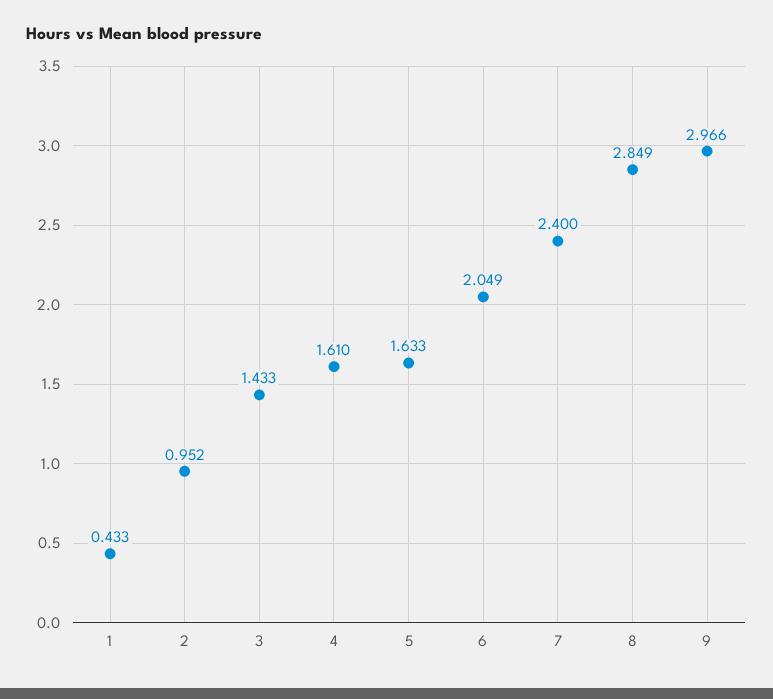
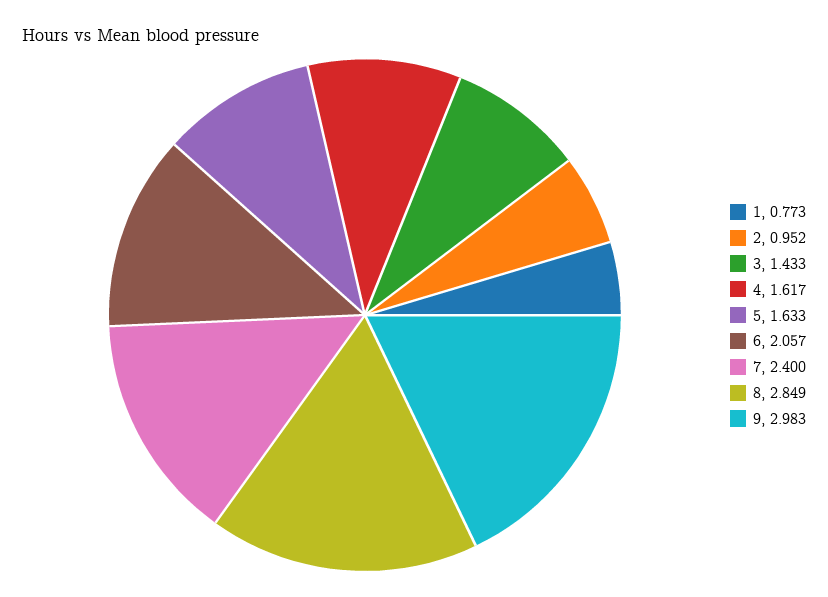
1: 0.433 -> 0.773
4: 1.61 -> 1.617
6: 2.049 -> 2.057
9: 2.966 -> 2.983

